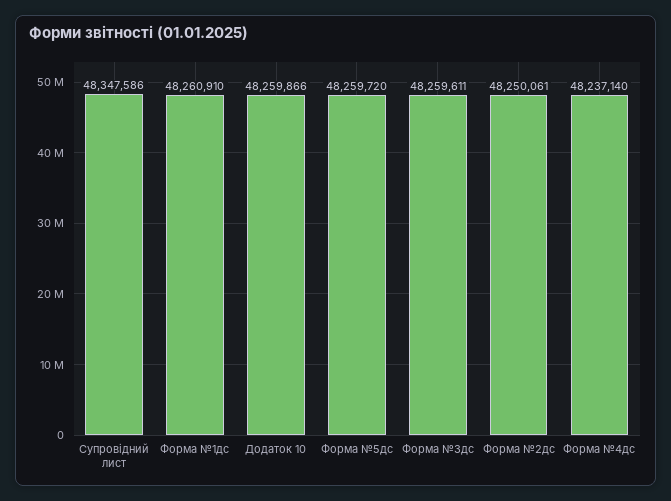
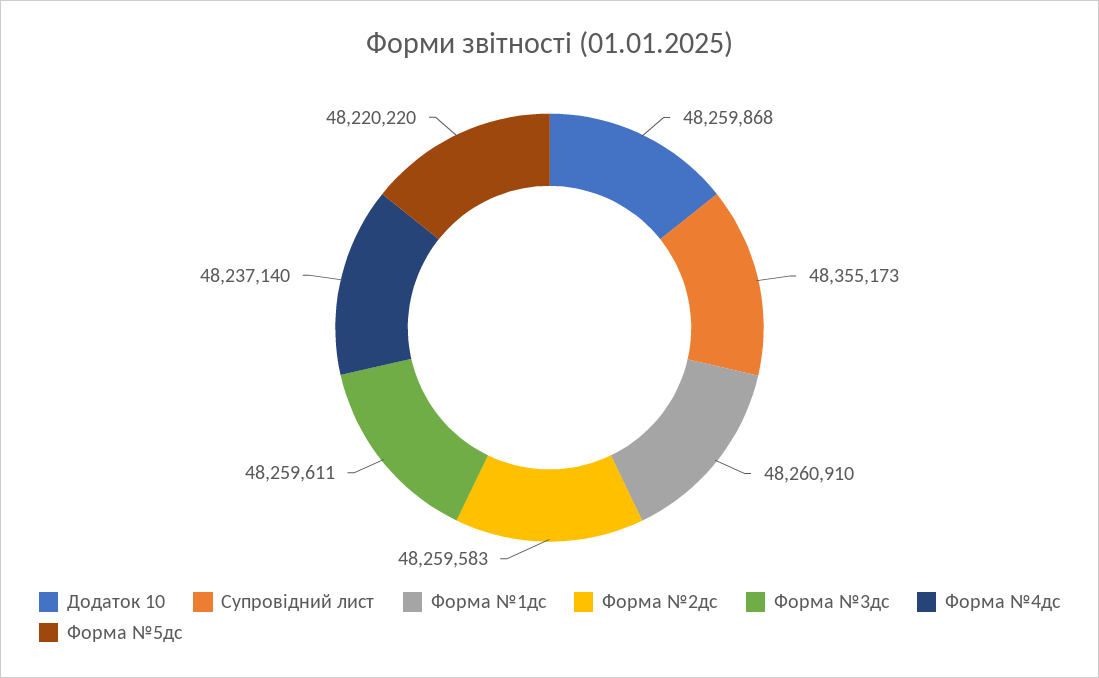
Супровідний лист: 48347586 -> 48355173
Додаток 10: 48259866 -> 48259868
Форма №5дс: 48259720 -> 48220220
Форма №2дс: 48250061 -> 48259583

